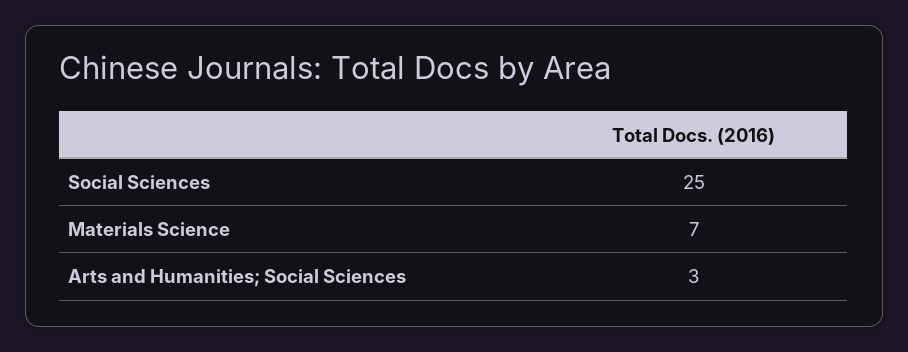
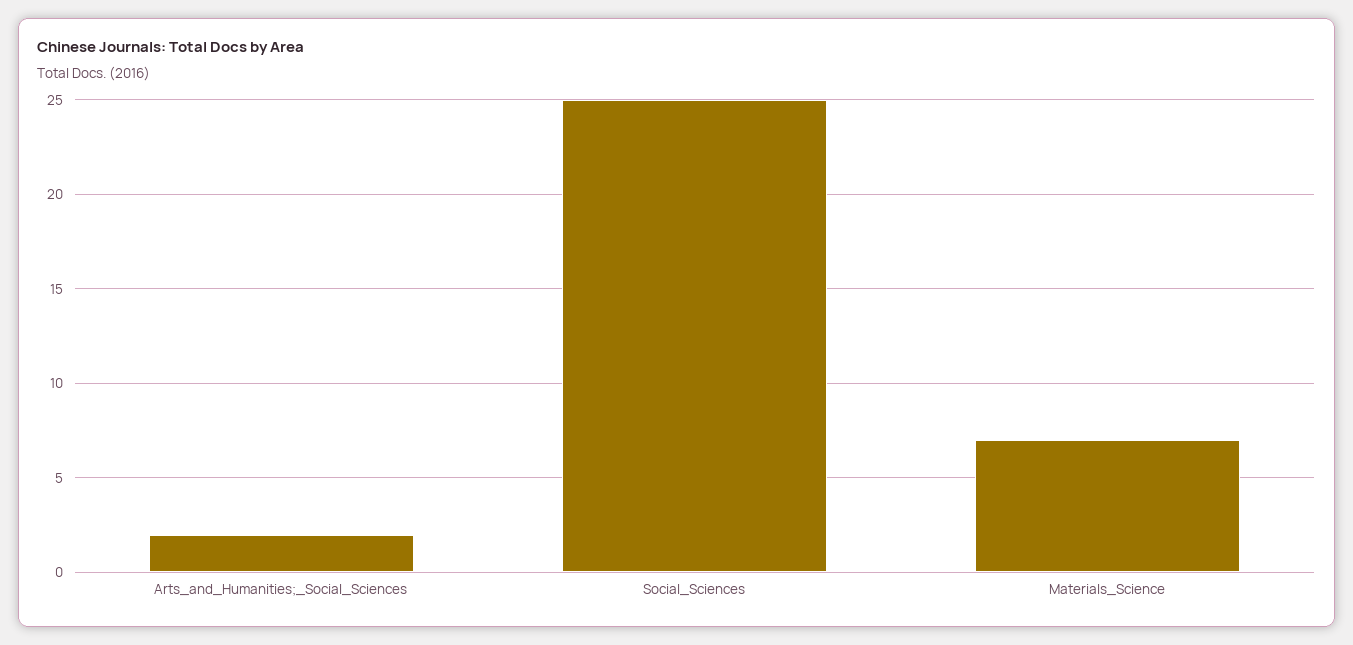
Arts and Humanities; Social Sciences: 3 -> 2

